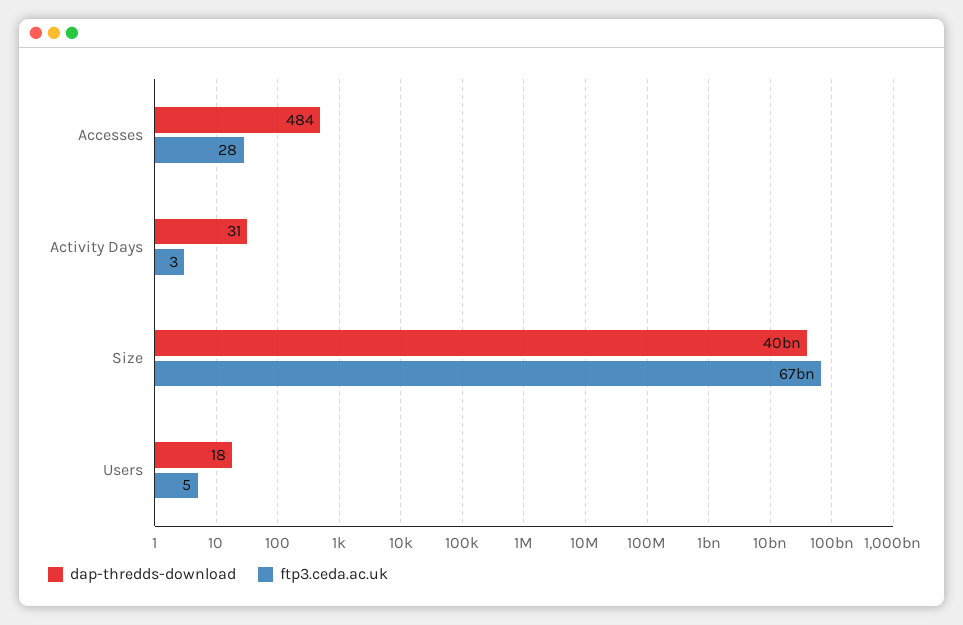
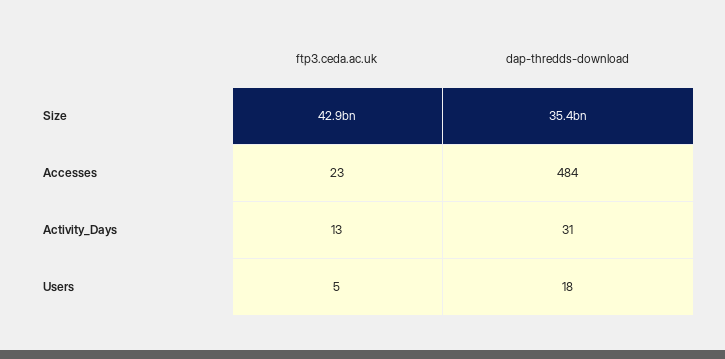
ftp3.ceda.ac.uk, Accesses: 28 -> 23
ftp3.ceda.ac.uk, Activity Days: 3 -> 13
dap-thredds-download, Size: 40000000000 -> 35400000000
ftp3.ceda.ac.uk, Size: 67000000000 -> 42900000000

